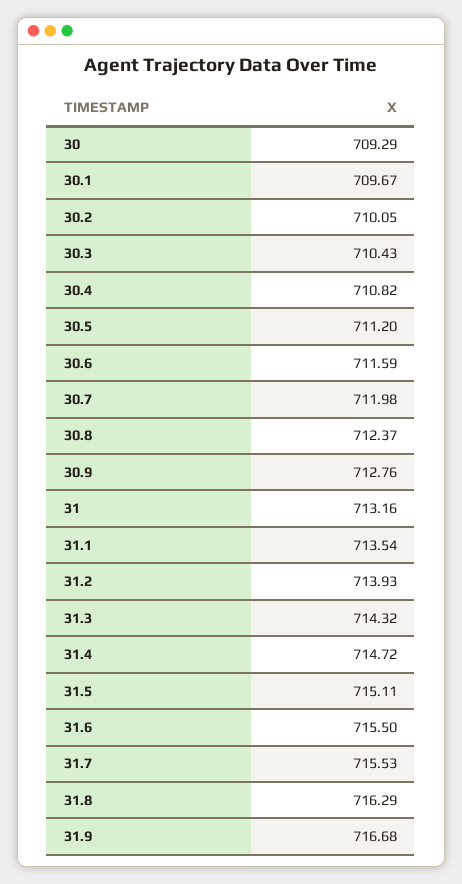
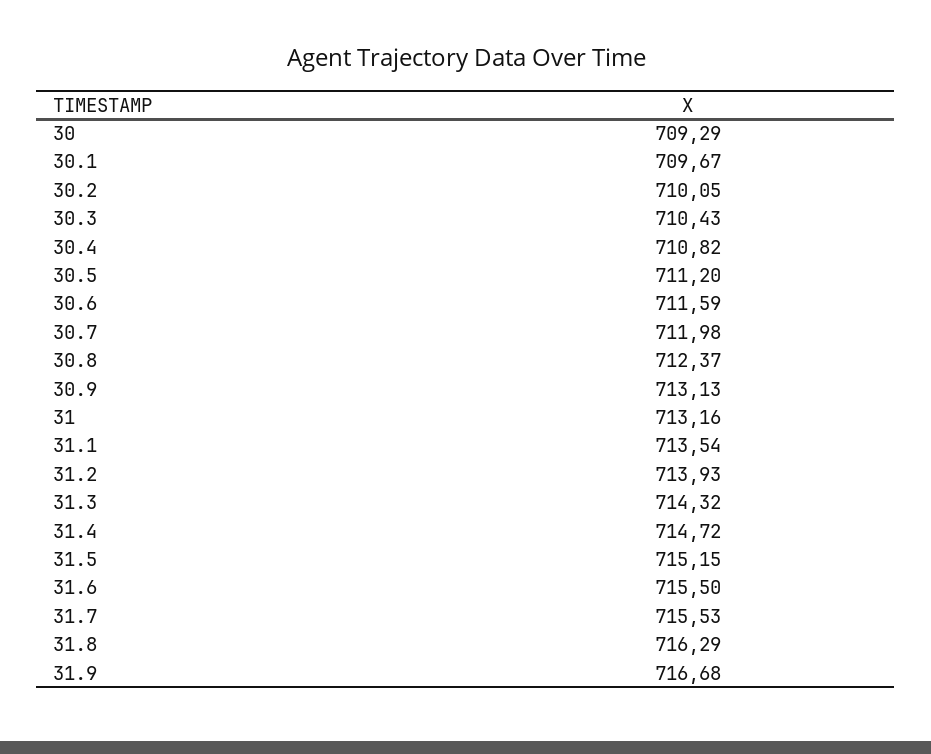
30.9: 712.76 -> 713.13
31.5: 715.11 -> 715.15

